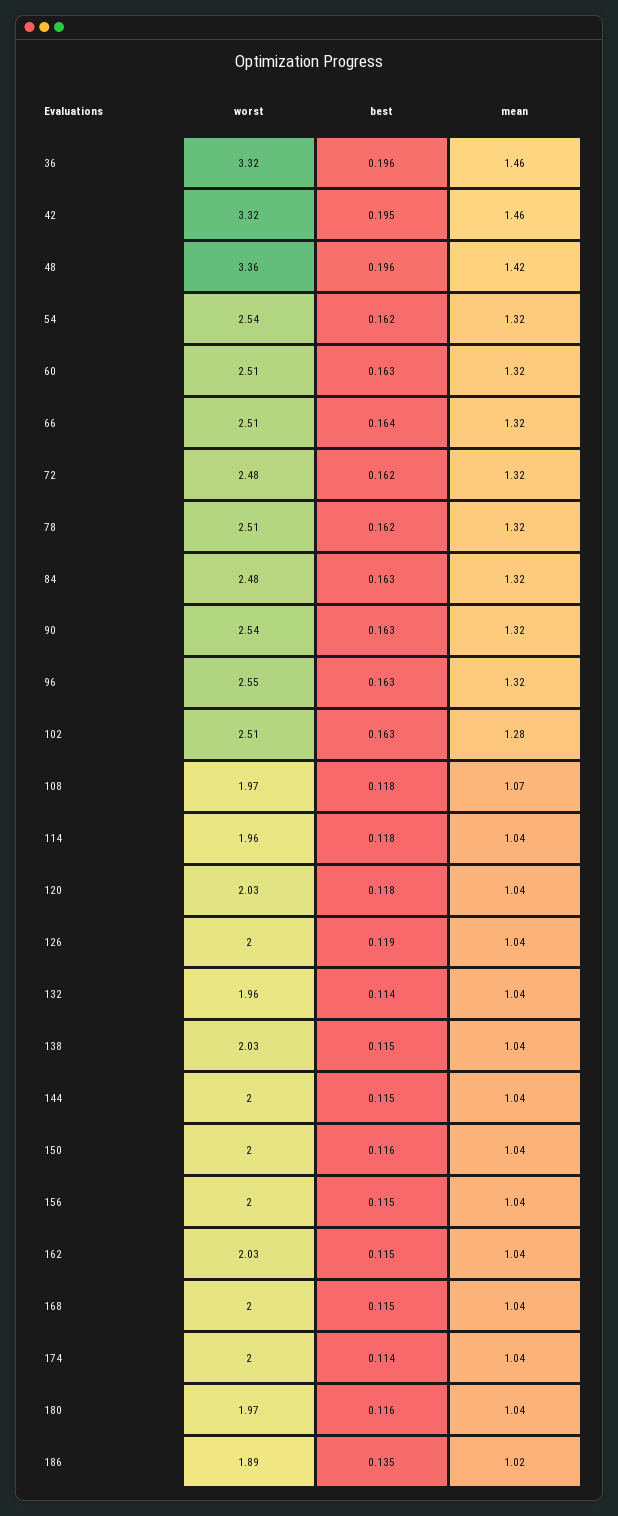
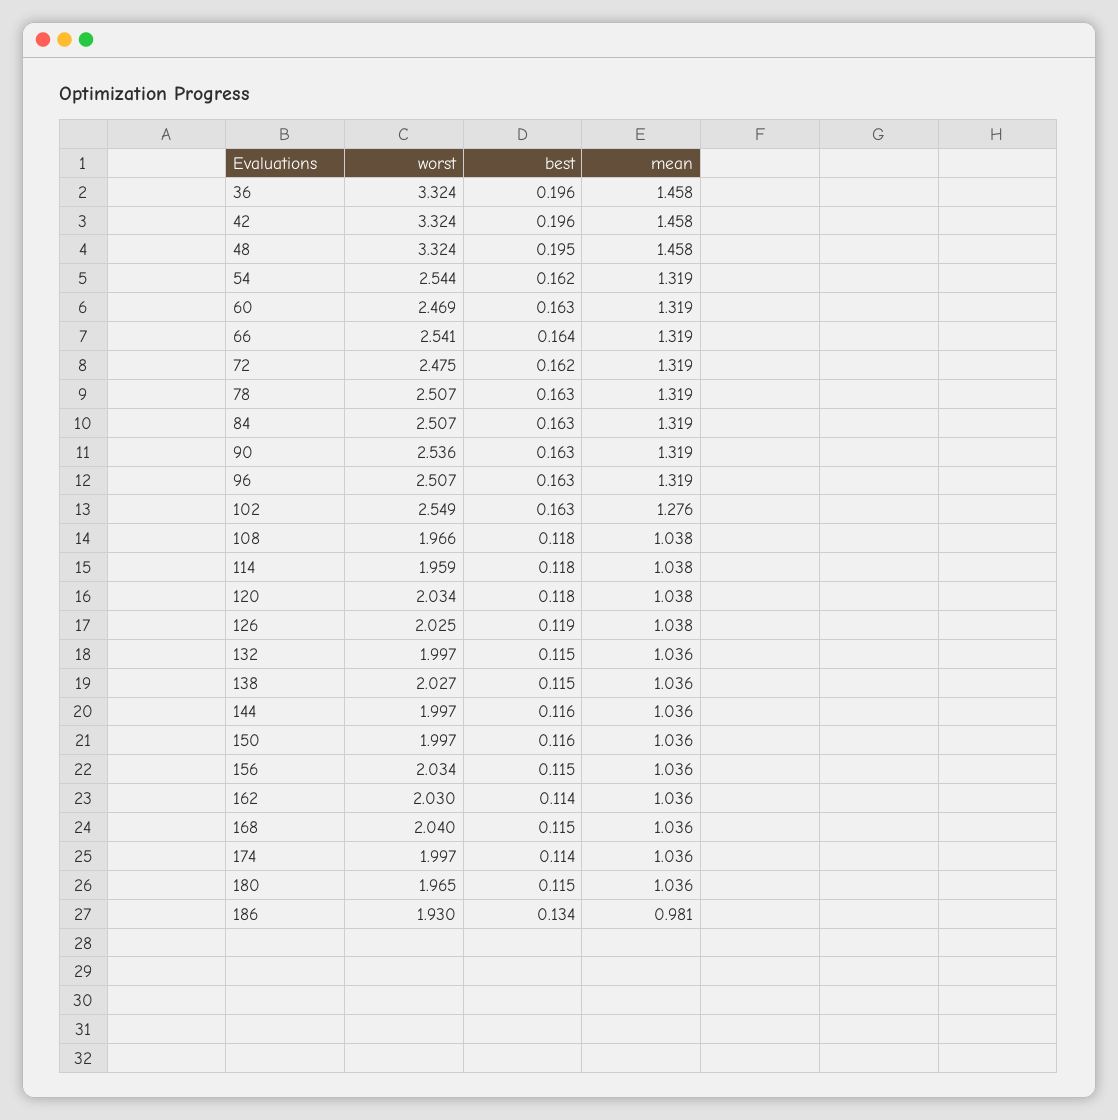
best, 42: 0.195 -> 0.196
worst, 48: 3.36 -> 3.324
best, 48: 0.196 -> 0.195
mean, 48: 1.42 -> 1.458
worst, 60: 2.51 -> 2.469
worst, 66: 2.51 -> 2.541
best, 78: 0.162 -> 0.163
worst, 84: 2.48 -> 2.507
worst, 96: 2.55 -> 2.507
worst, 102: 2.51 -> 2.549
mean, 108: 1.07 -> 1.038
worst, 126: 2 -> 2.025
worst, 132: 1.96 -> 1.997
best, 132: 0.114 -> 0.115
best, 144: 0.115 -> 0.116
worst, 156: 2 -> 2.034
best, 162: 0.115 -> 0.114
worst, 168: 2 -> 2.04
best, 180: 0.116 -> 0.115
worst, 186: 1.89 -> 1.93
best, 186: 0.135 -> 0.134
mean, 186: 1.02 -> 0.981

